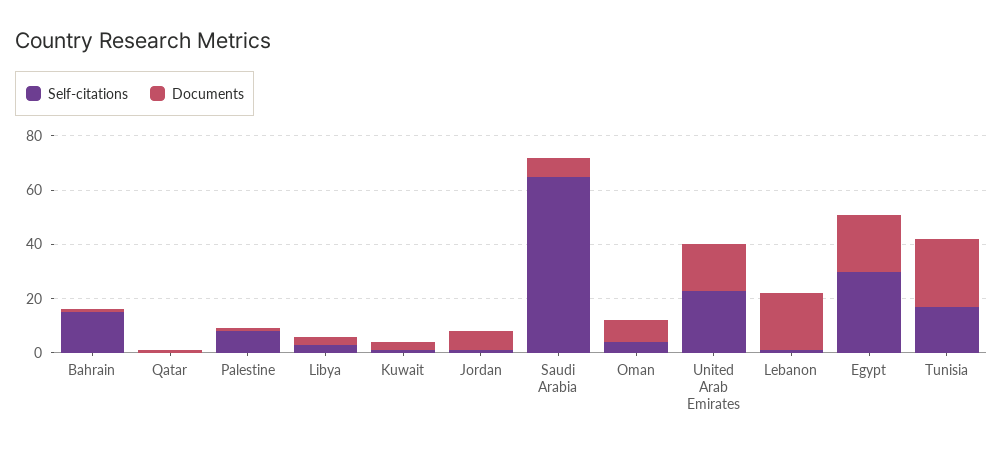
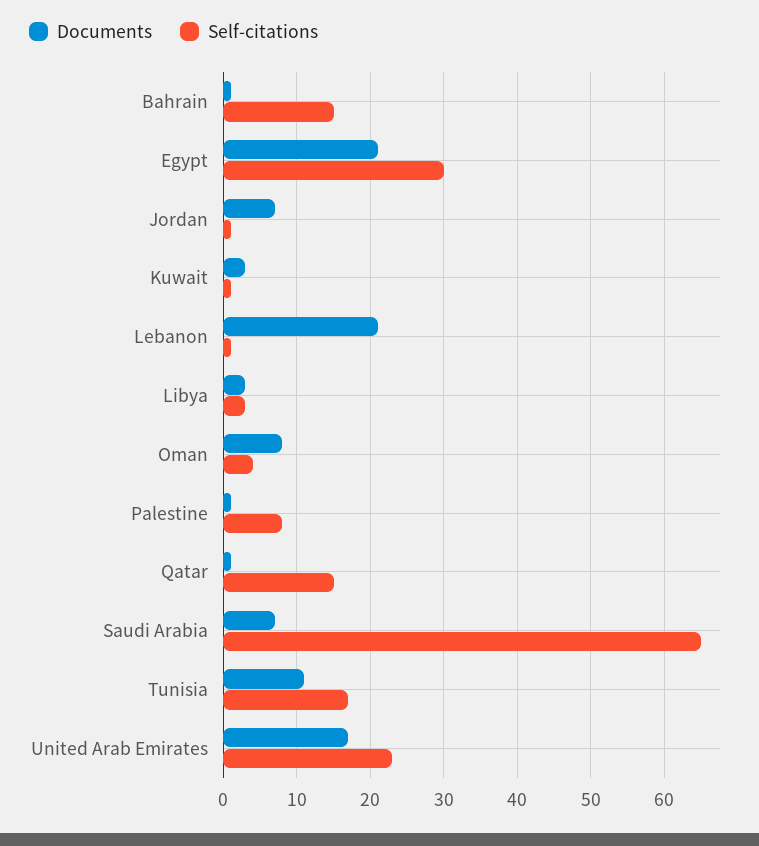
Self-citations, Qatar: 0 -> 15
Documents, Tunisia: 25 -> 11

